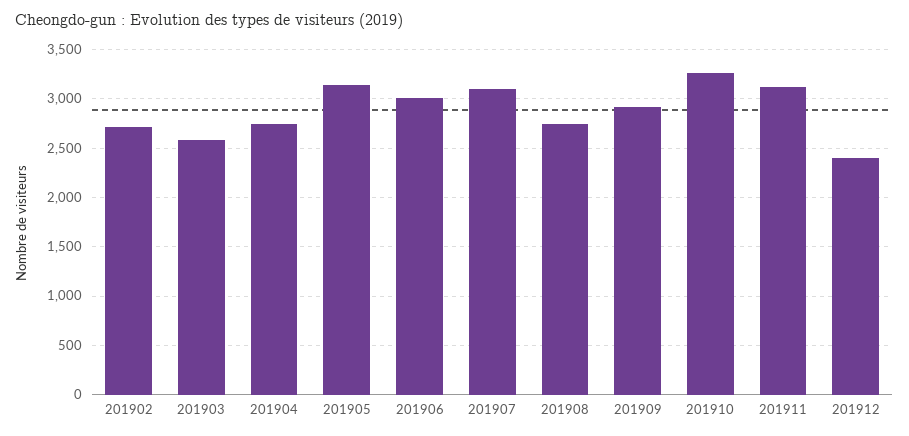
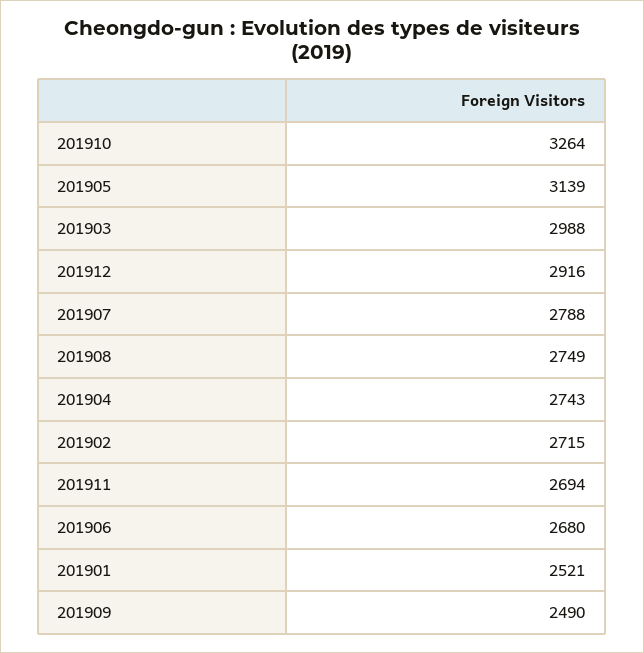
201903: 2600 -> 2988
201906: 3000 -> 2680
201907: 3100 -> 2788
201909: 2900 -> 2490
201911: 3100 -> 2694
201912: 2400 -> 2916
201901: none -> 2521

